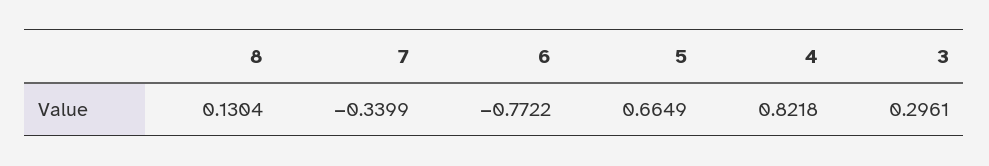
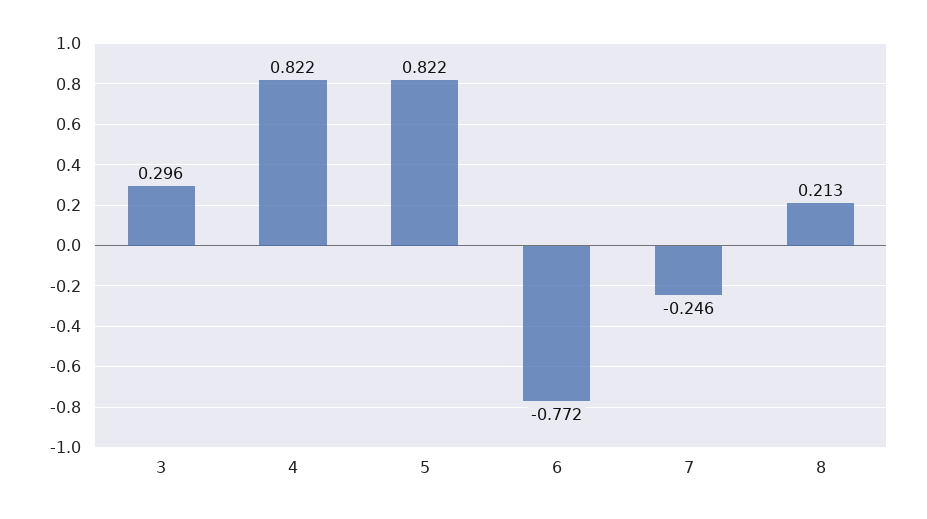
8: 0.1304 -> 0.213
7: -0.3399 -> -0.246
5: 0.6649 -> 0.822

